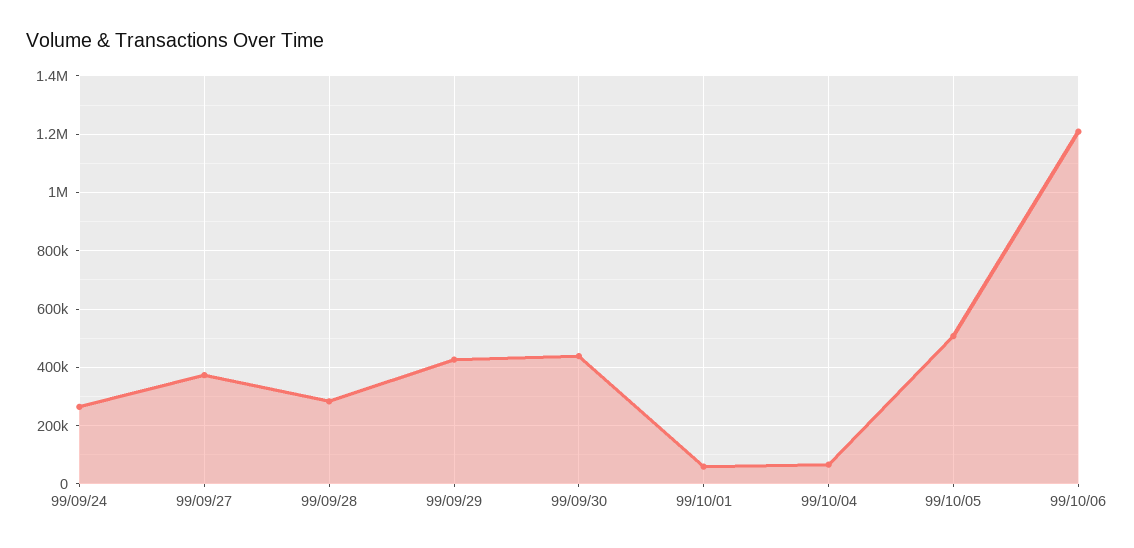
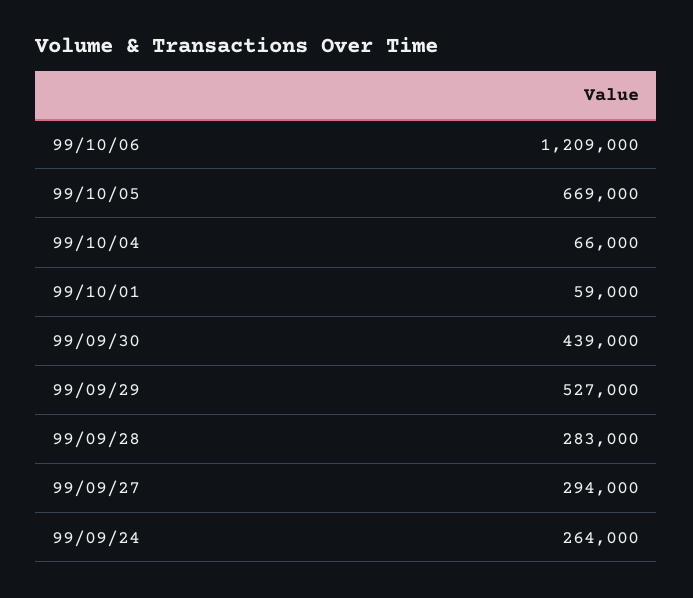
99/09/27: 375000 -> 294000
99/09/29: 425000 -> 527000
99/10/05: 500000 -> 669000

